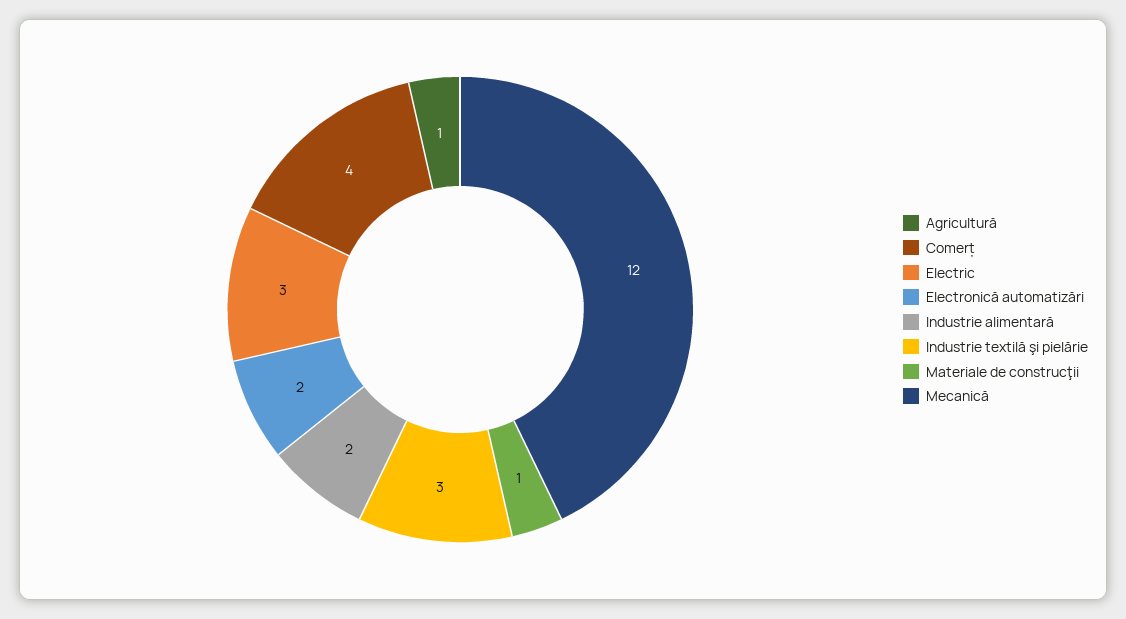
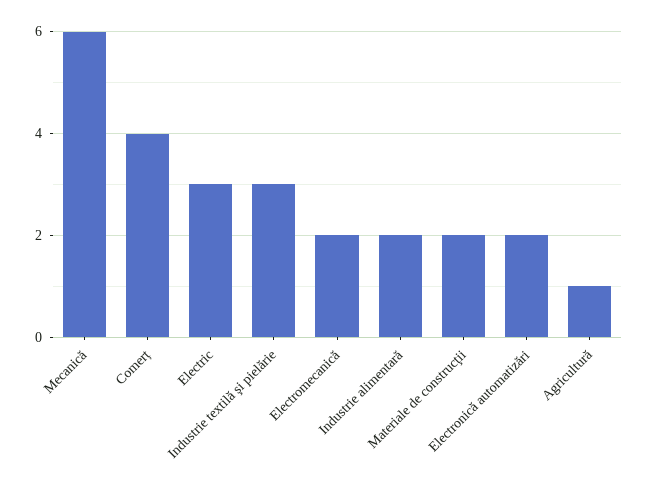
Materiale de construcţii: 1 -> 2
Mecanică: 12 -> 6
Electromecanică: none -> 2

